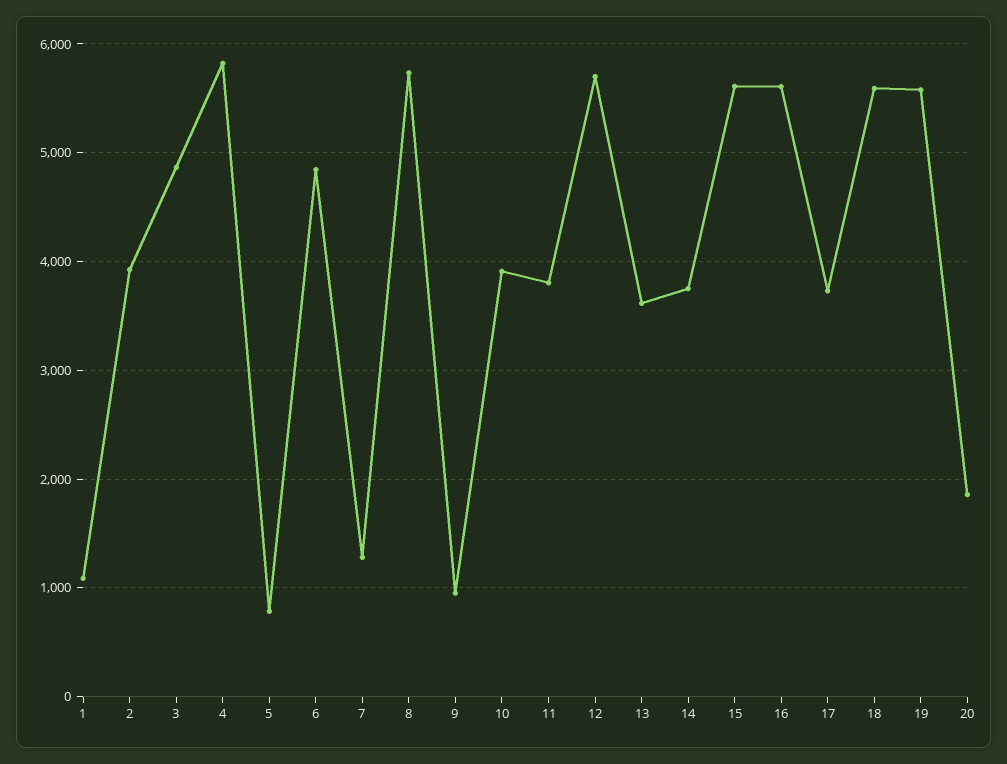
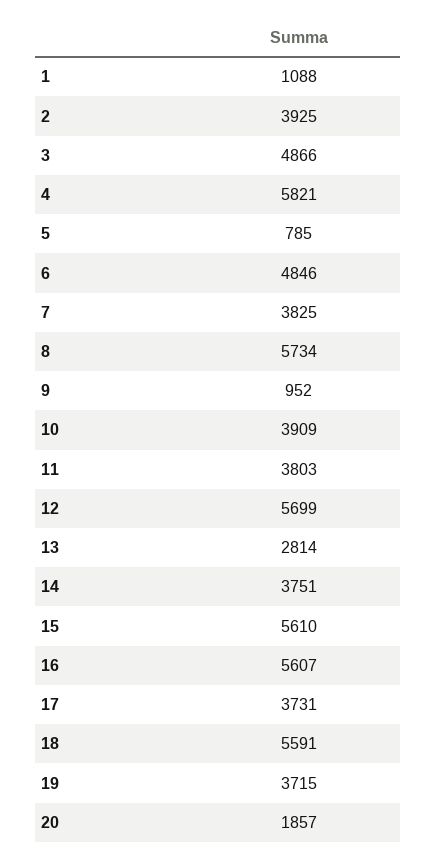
7: 1300 -> 3825
13: 3600 -> 2814
19: 5600 -> 3715

